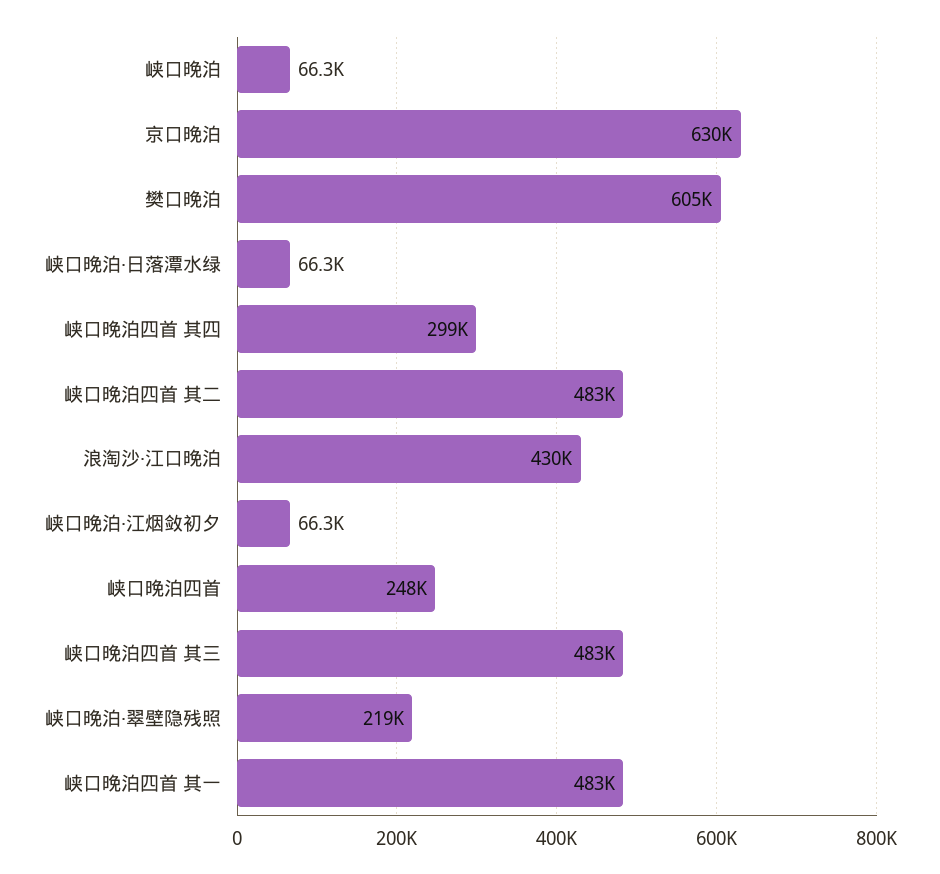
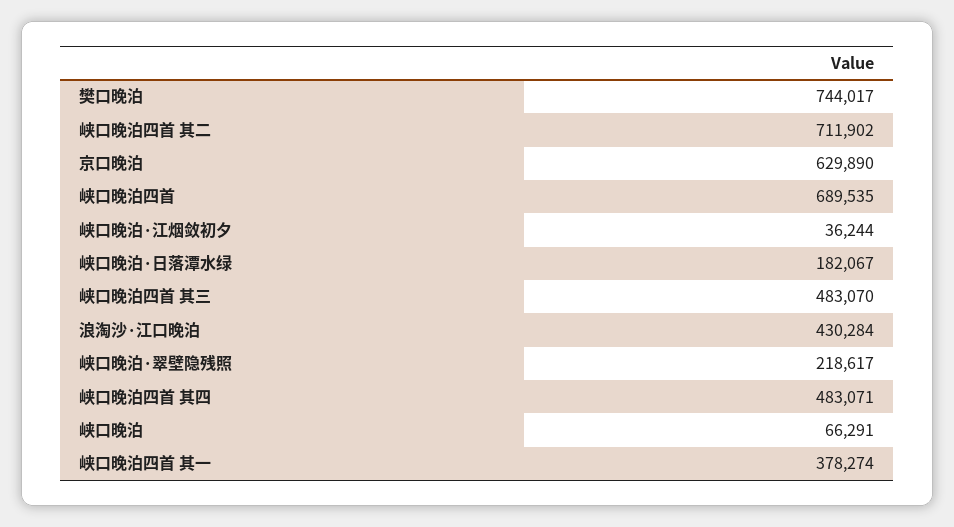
樊口晚泊: 605000 -> 744017
峡口晚泊·日落潭水绿: 66300 -> 182067
峡口晚泊四首 其四: 299000 -> 483071
峡口晚泊四首 其二: 483000 -> 711902
峡口晚泊·江烟敛初夕: 66300 -> 36244
峡口晚泊四首: 248000 -> 689535
峡口晚泊四首 其一: 483000 -> 378274

